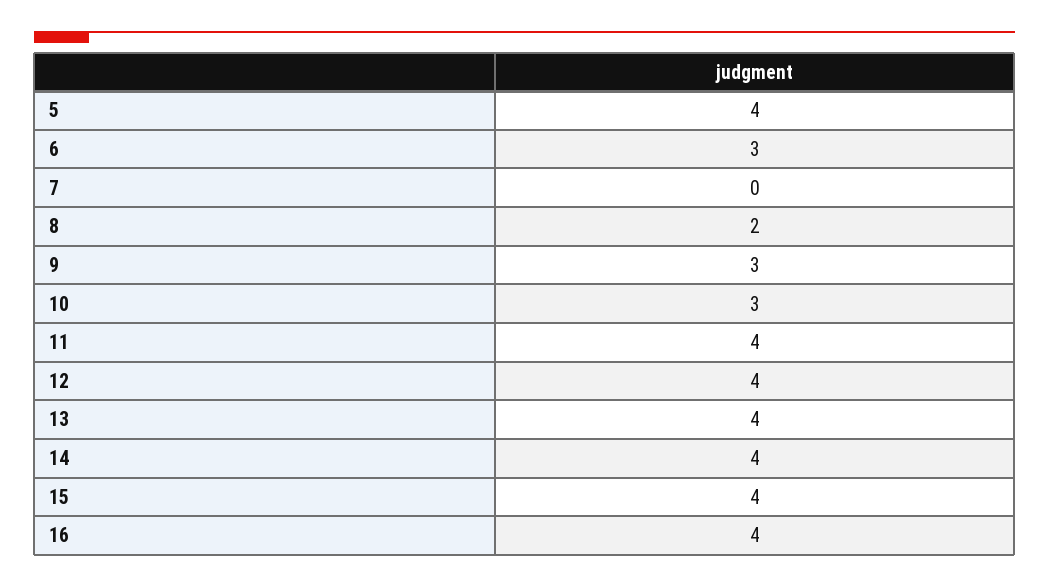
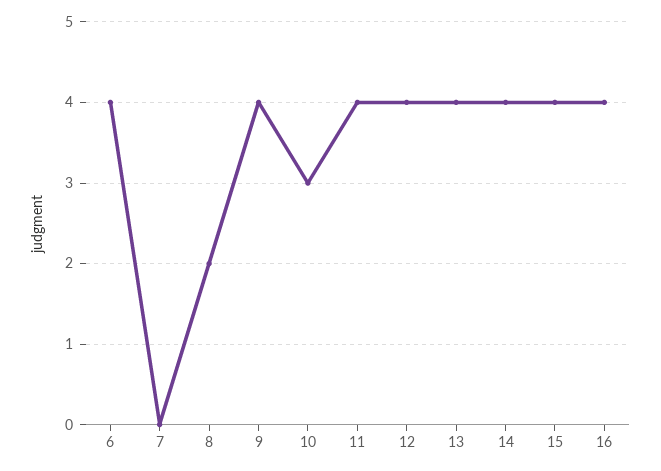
5: 4 -> none
6: 3 -> 4
9: 3 -> 4

